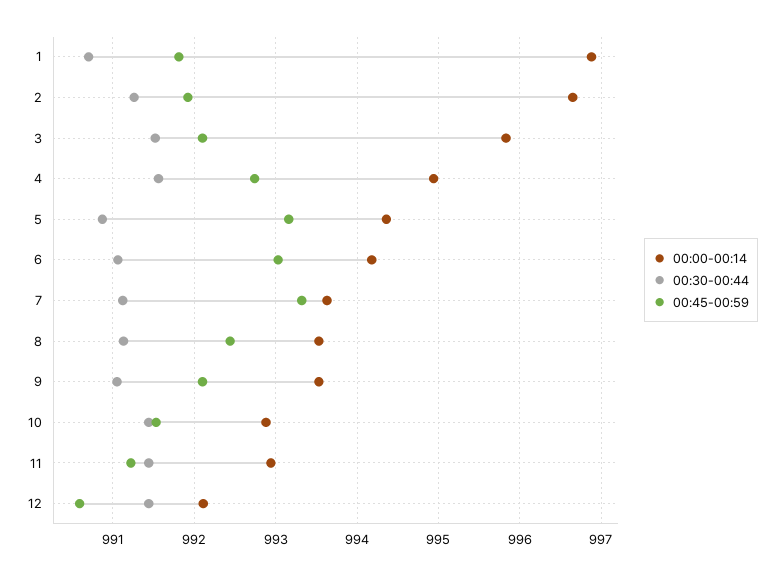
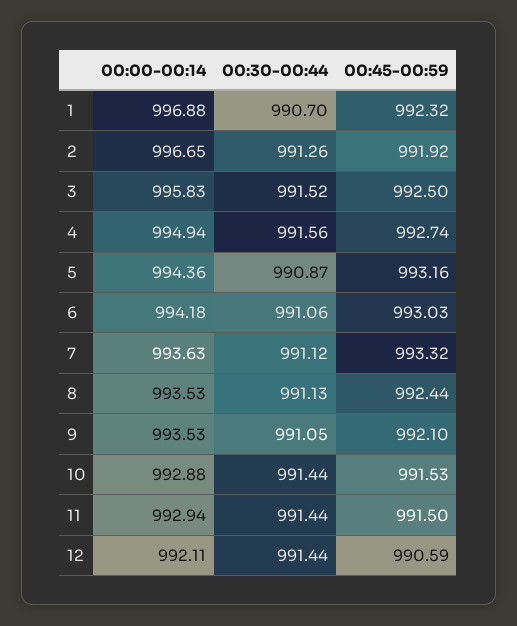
00:45-00:59, 1: 991.8 -> 992.32
00:45-00:59, 3: 992.1 -> 992.5
00:45-00:59, 11: 991.2 -> 991.5

